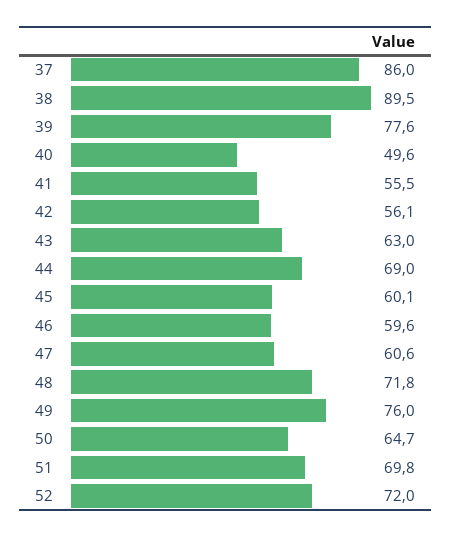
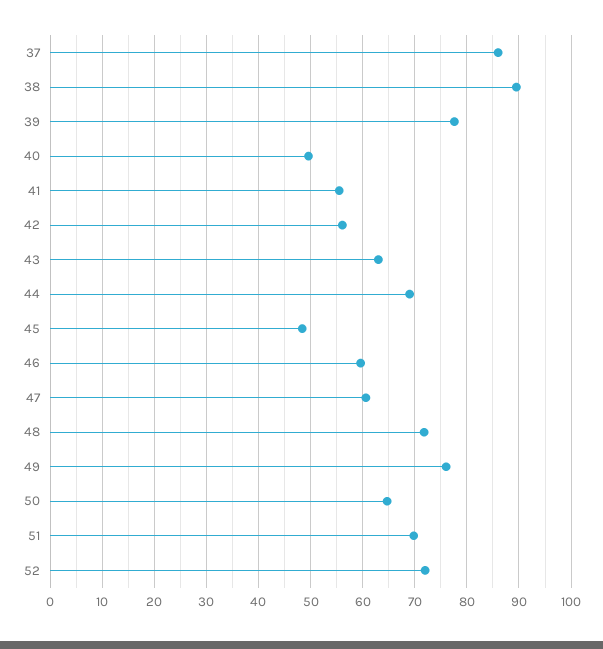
45: 60.1 -> 48

